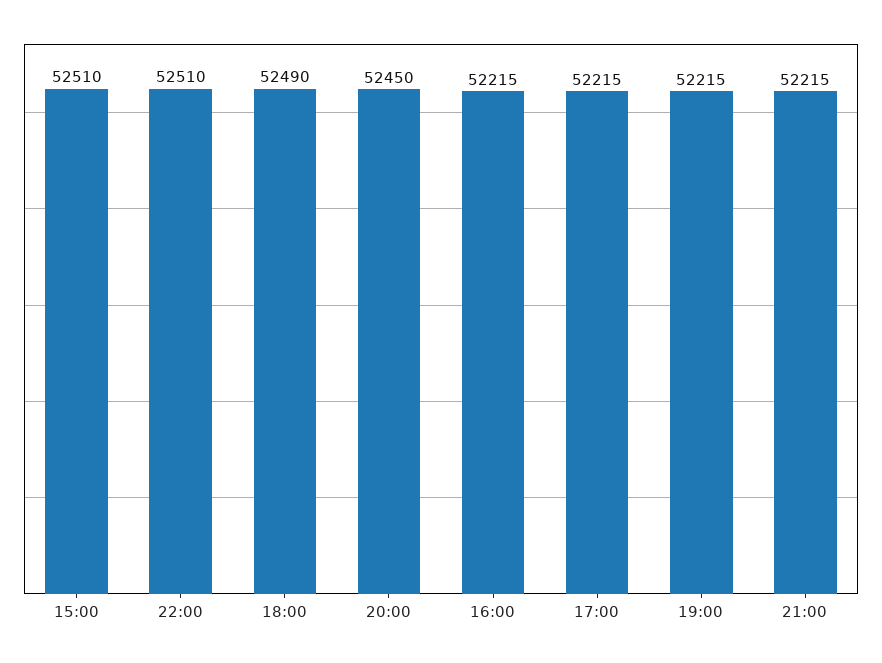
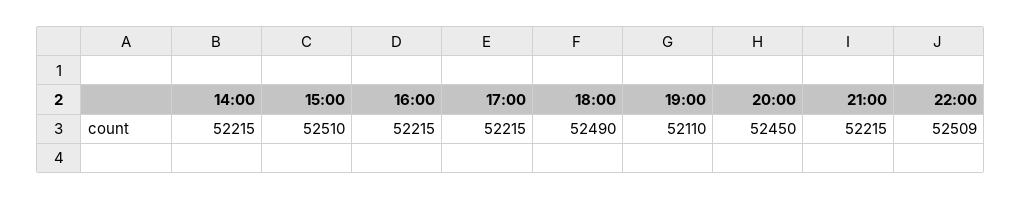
22:00: 52510 -> 52509
19:00: 52215 -> 52110
14:00: none -> 52215

